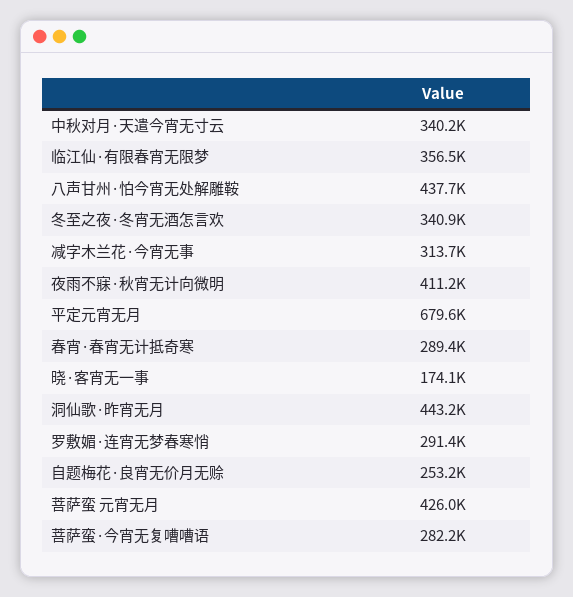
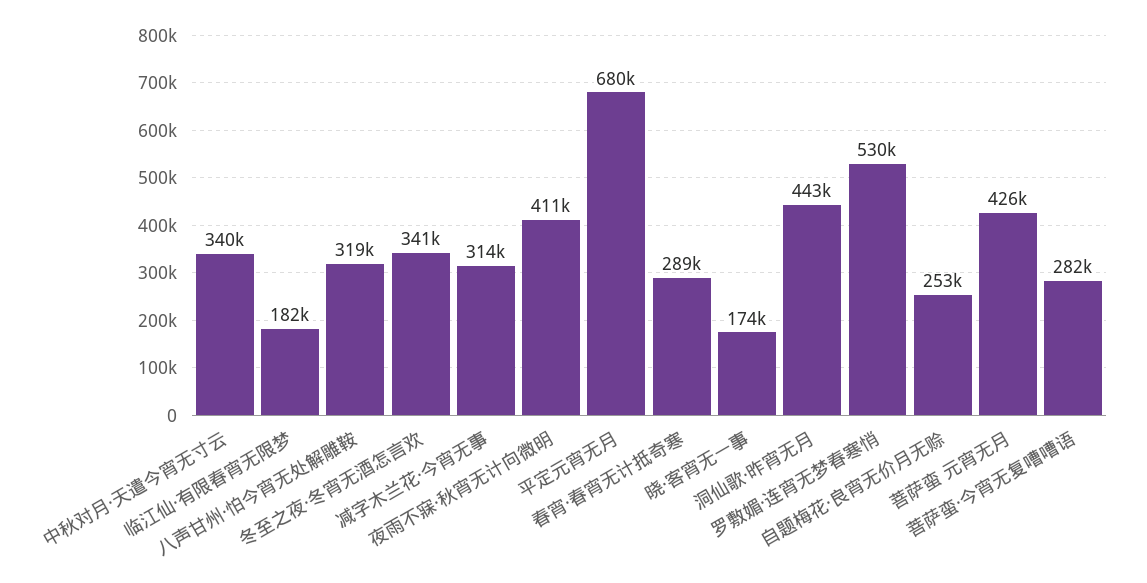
临江仙·有限春宵无限梦: 356500 -> 182000
八声甘州·怕今宵无处解雕鞍: 437700 -> 319000
罗敷媚·连宵无梦春寒悄: 291400 -> 530000

